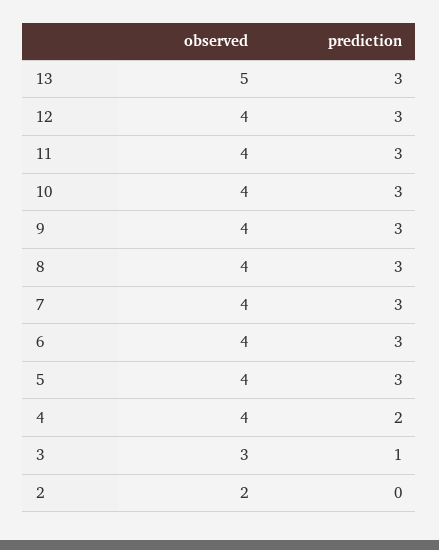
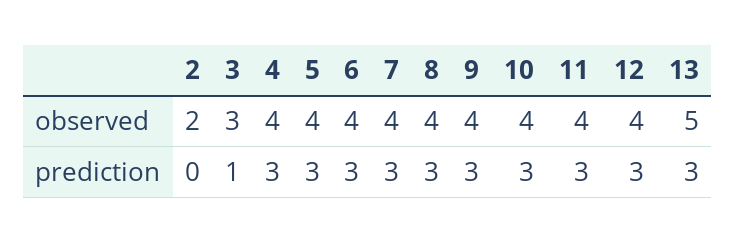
prediction, 4: 2 -> 3

